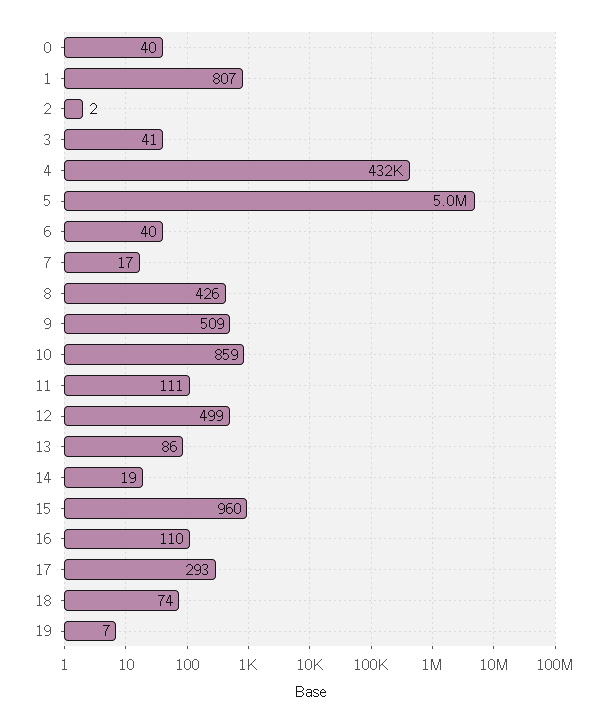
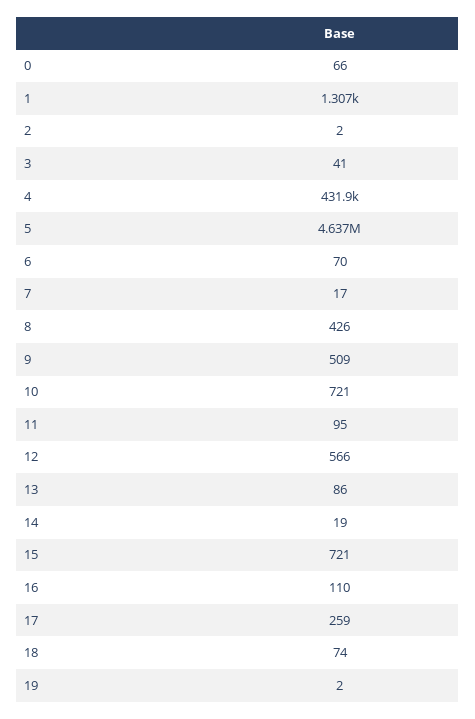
0: 40 -> 66
1: 807 -> 1307
5: 5000000 -> 4637000
6: 40 -> 70
10: 859 -> 721
11: 111 -> 95
12: 499 -> 566
15: 960 -> 721
17: 293 -> 259
19: 7 -> 2

